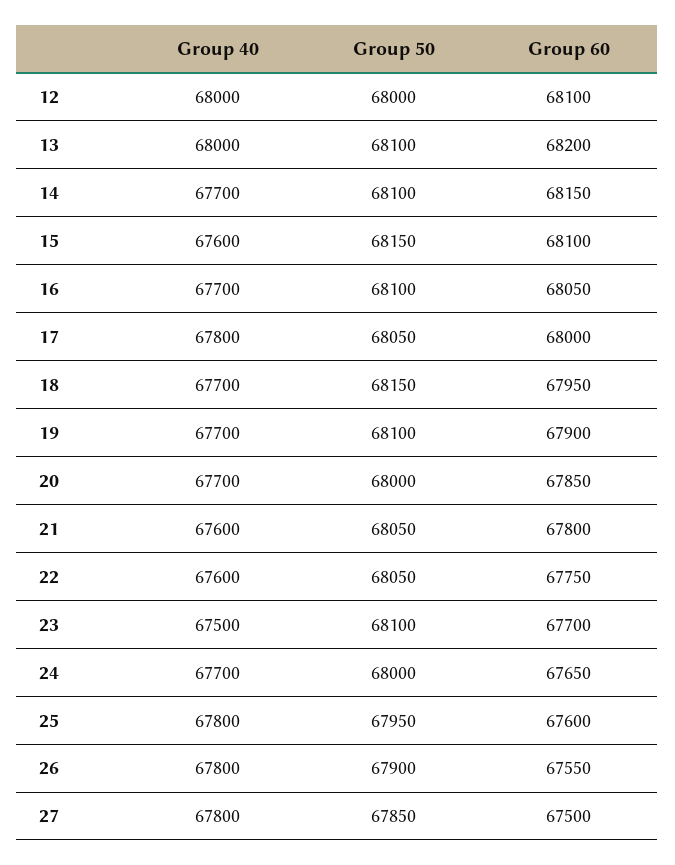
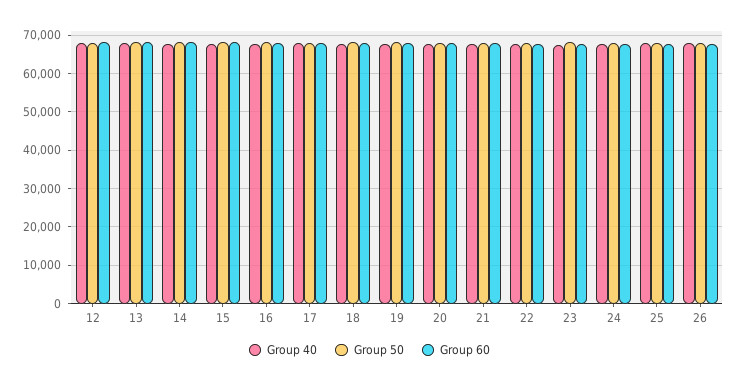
Group 40, 27: 67800 -> none
Group 50, 27: 67850 -> none
Group 60, 27: 67500 -> none

